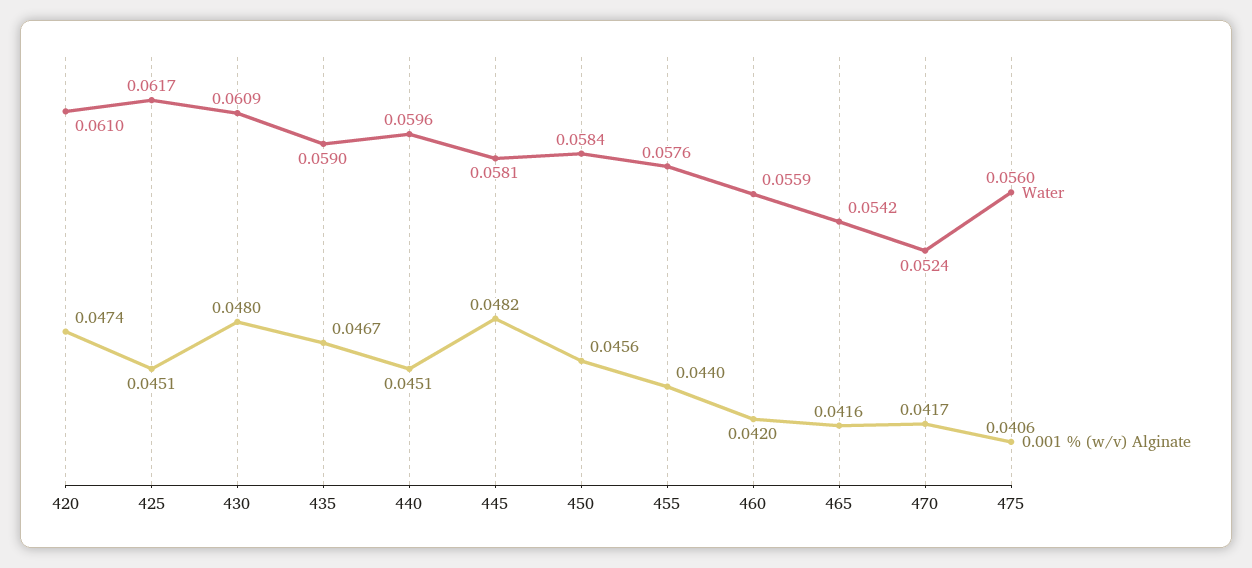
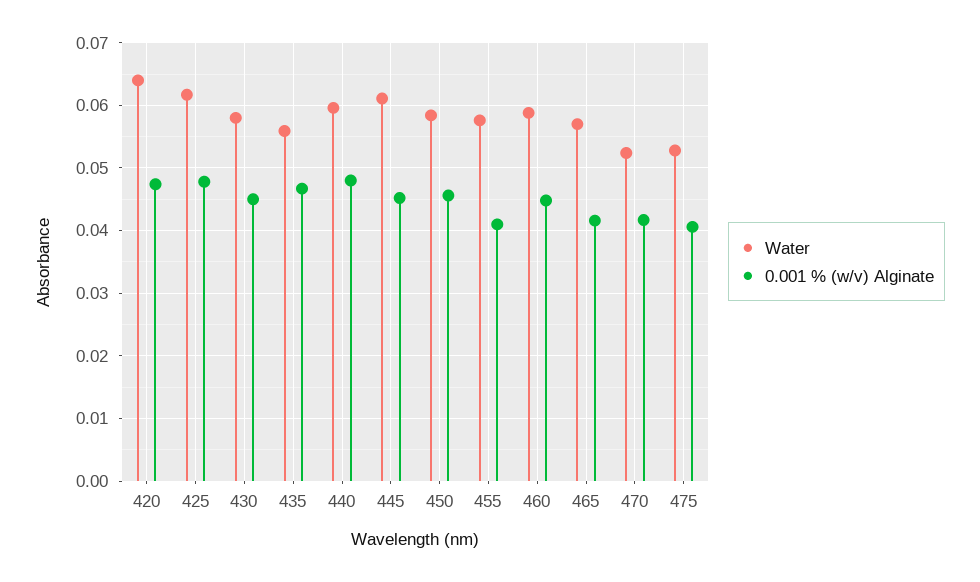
Water, 420: 0.061 -> 0.064
0.001 % (w/v) Alginate, 425: 0.0451 -> 0.048
Water, 430: 0.0609 -> 0.058
0.001 % (w/v) Alginate, 430: 0.048 -> 0.045
Water, 435: 0.059 -> 0.056
0.001 % (w/v) Alginate, 440: 0.0451 -> 0.048
Water, 445: 0.0581 -> 0.061
0.001 % (w/v) Alginate, 445: 0.0482 -> 0.045
0.001 % (w/v) Alginate, 455: 0.044 -> 0.041
Water, 460: 0.0559 -> 0.059
0.001 % (w/v) Alginate, 460: 0.042 -> 0.045
Water, 465: 0.0542 -> 0.057
Water, 475: 0.056 -> 0.053

